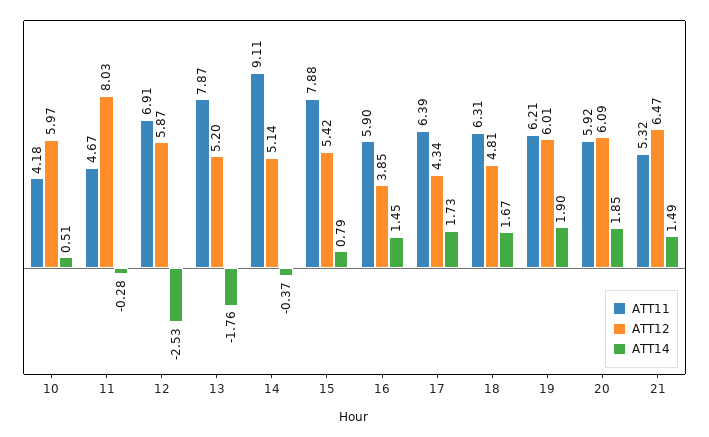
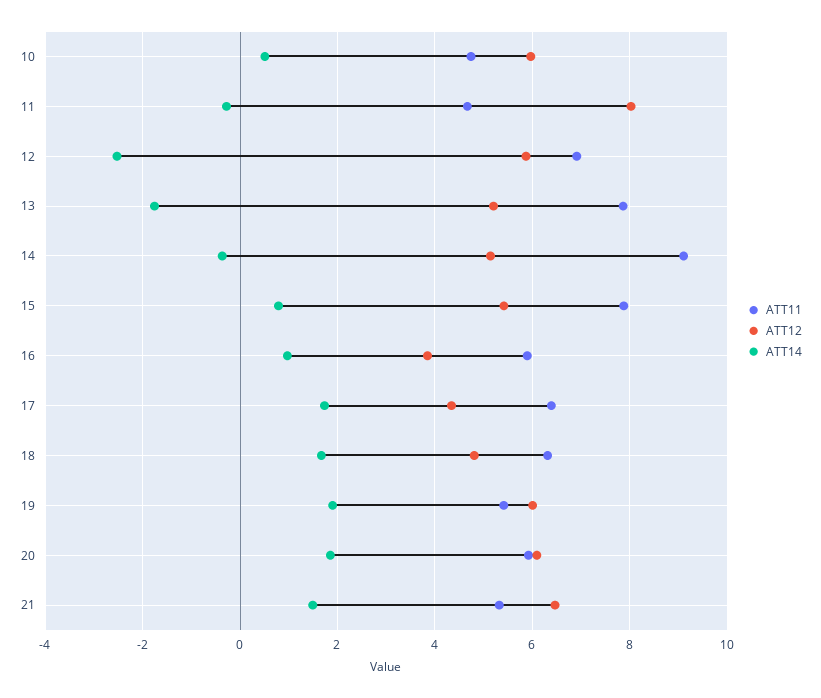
ATT11, 10: 4.18 -> 4.8
ATT14, 16: 1.45 -> 1
ATT11, 19: 6.21 -> 5.4

